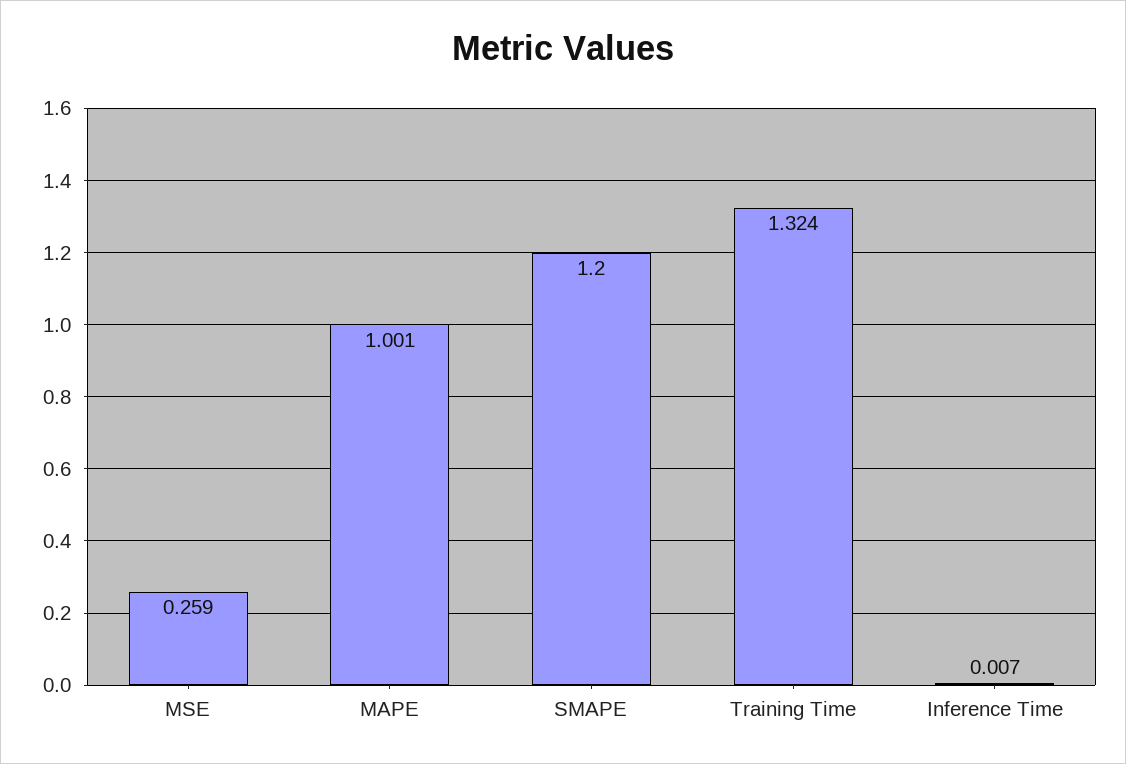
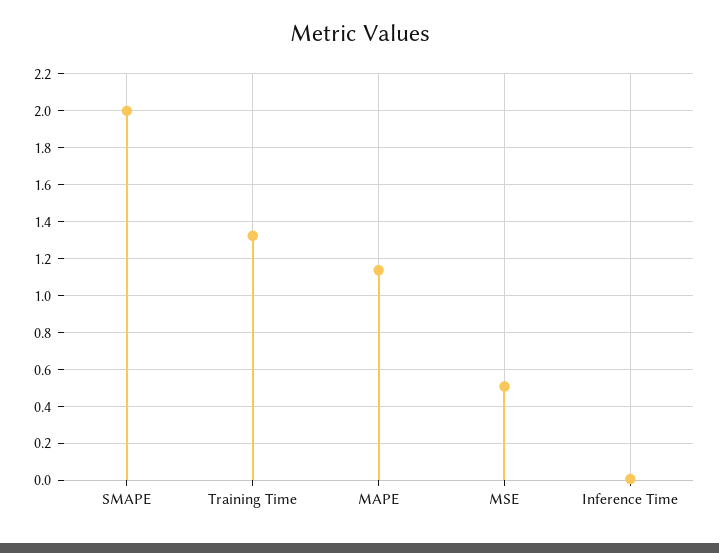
MSE: 0.259 -> 0.5
MAPE: 1.001 -> 1.15
SMAPE: 1.2 -> 2

